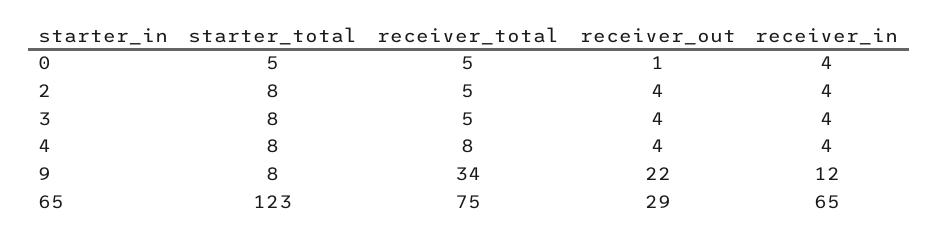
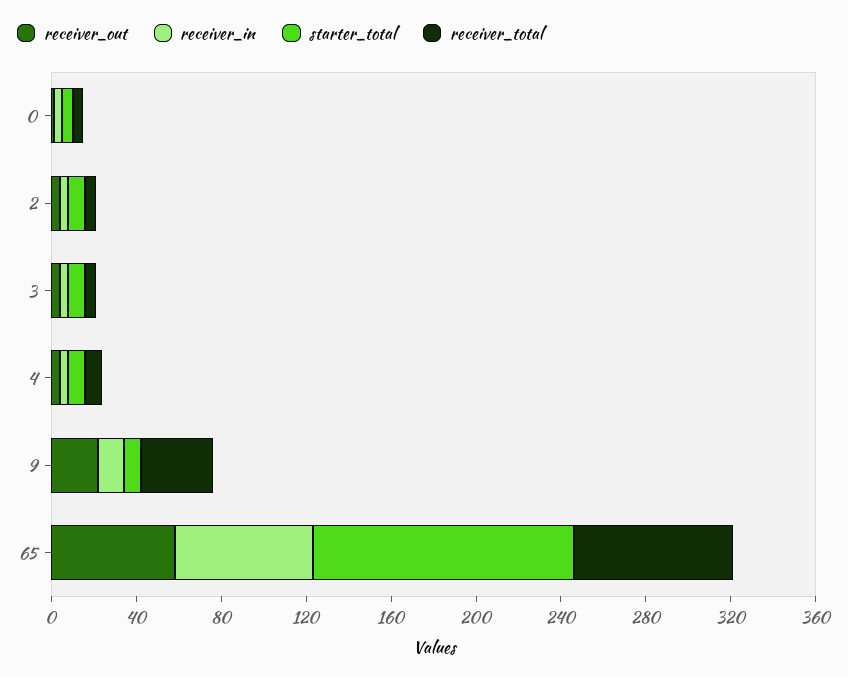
receiver_out, 65: 29 -> 60

